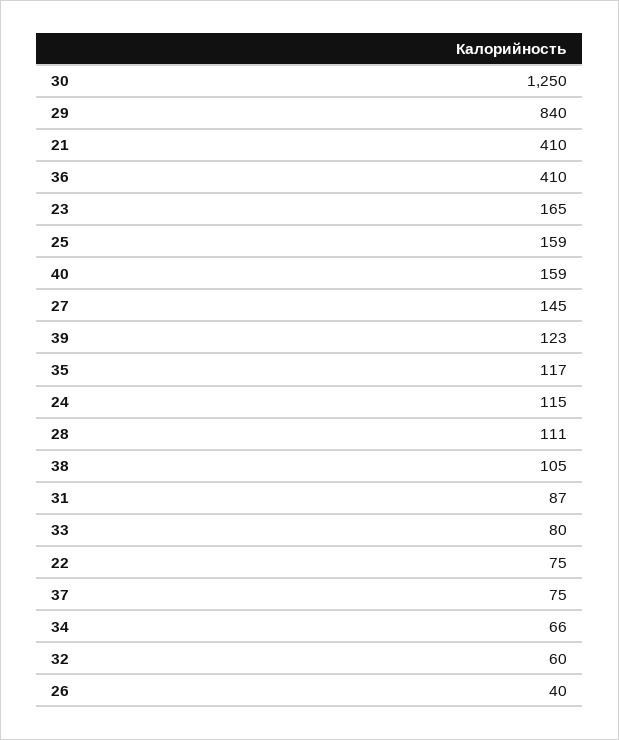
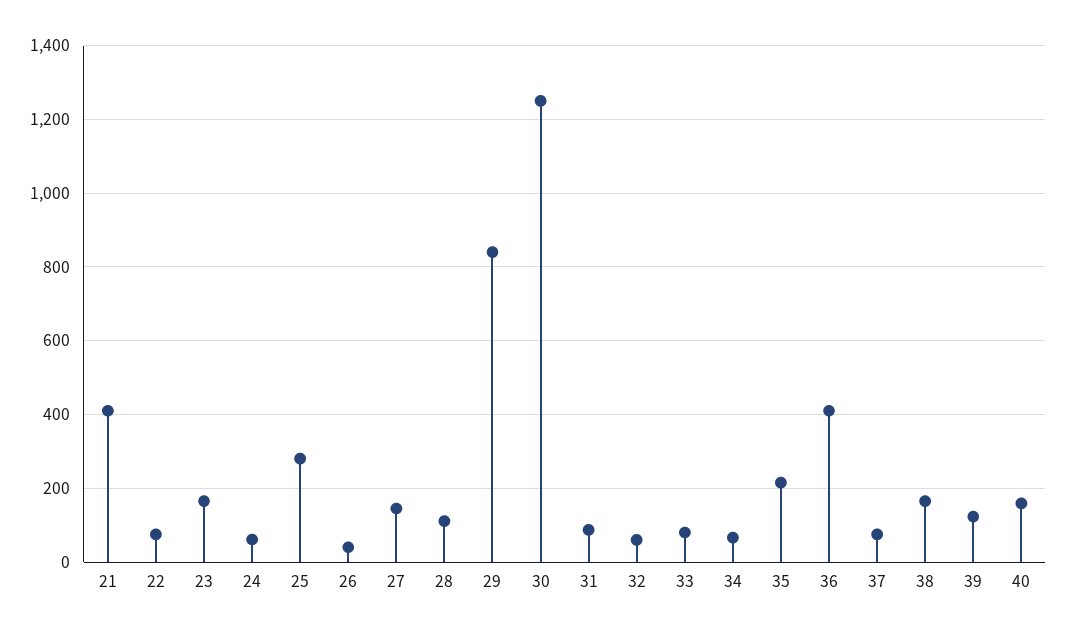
25: 159 -> 280
35: 117 -> 220
24: 115 -> 60
38: 105 -> 160

